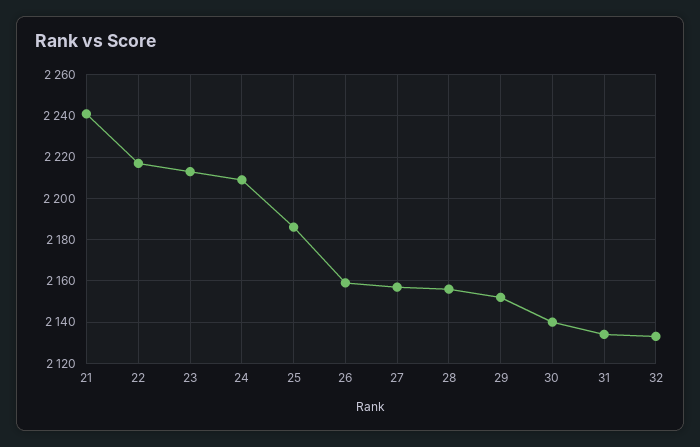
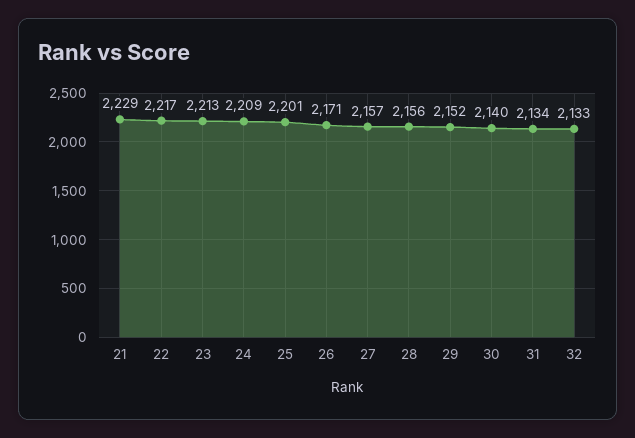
21: 2240 -> 2229
25: 2185 -> 2201
26: 2160 -> 2171

